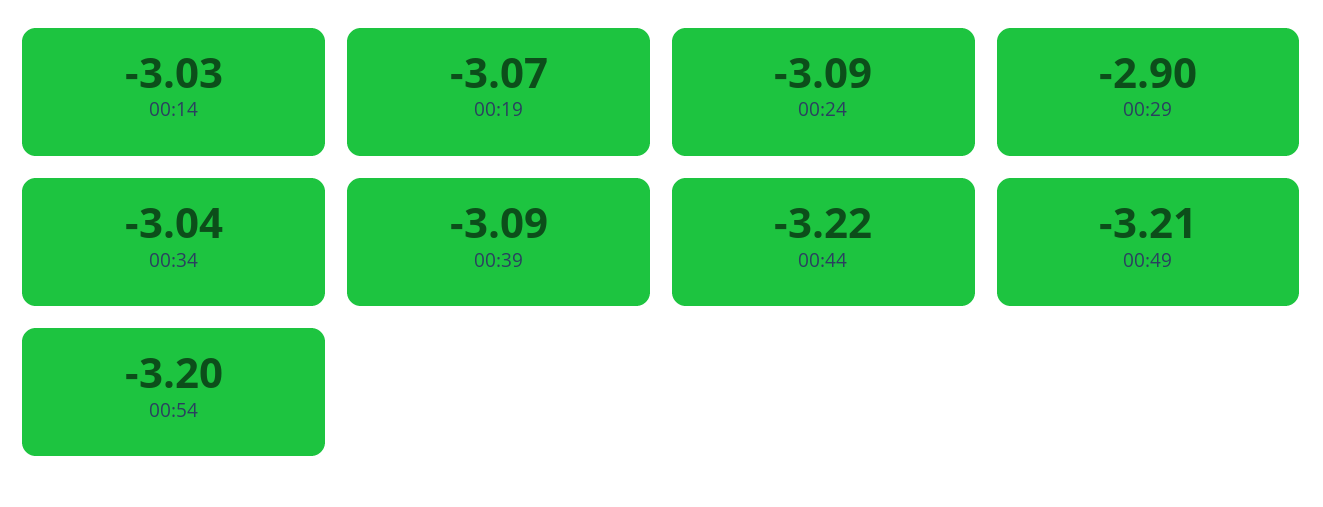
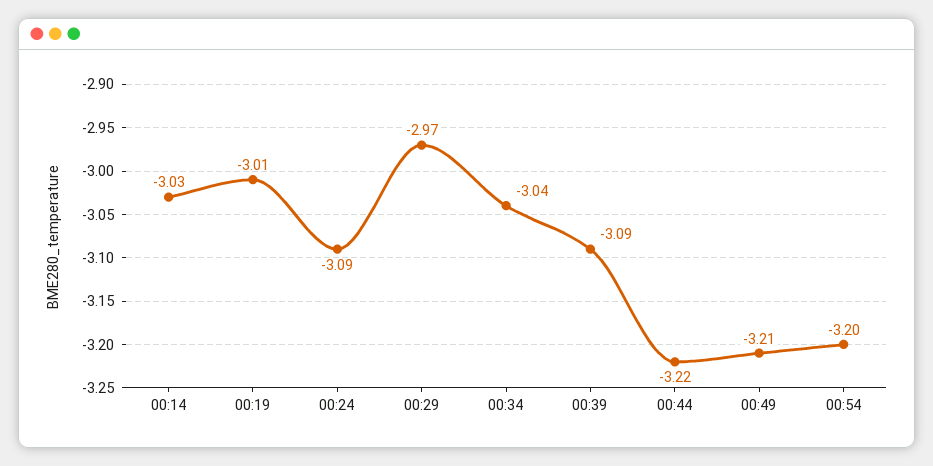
00:19: -3.07 -> -3.01
00:29: -2.9 -> -2.97

